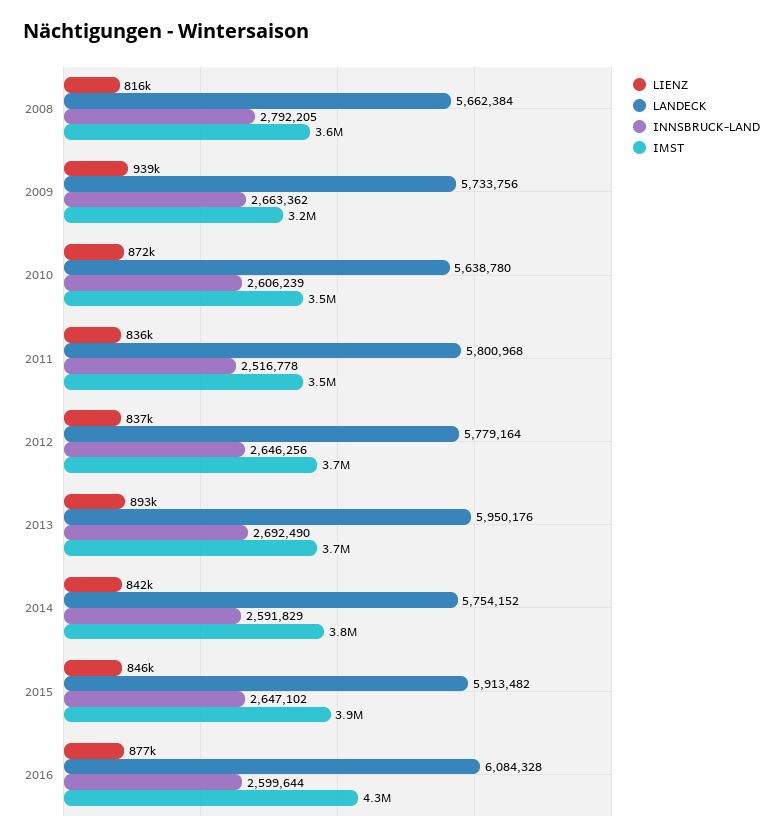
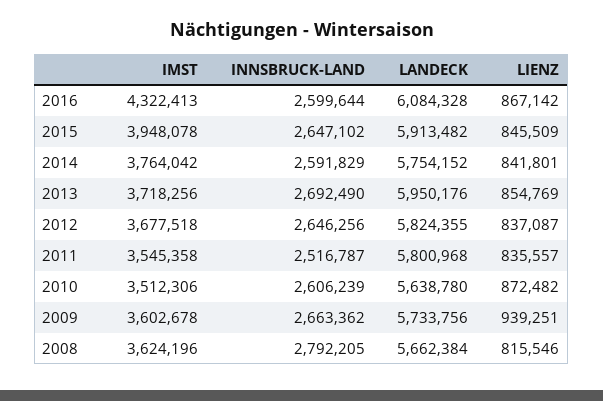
IMST, 2009: 3200000 -> 3602678
INNSBRUCK-LAND, 2011: 2516778 -> 2516787
LANDECK, 2012: 5779164 -> 5824355
LIENZ, 2013: 893000 -> 854769
LIENZ, 2016: 877000 -> 867142

